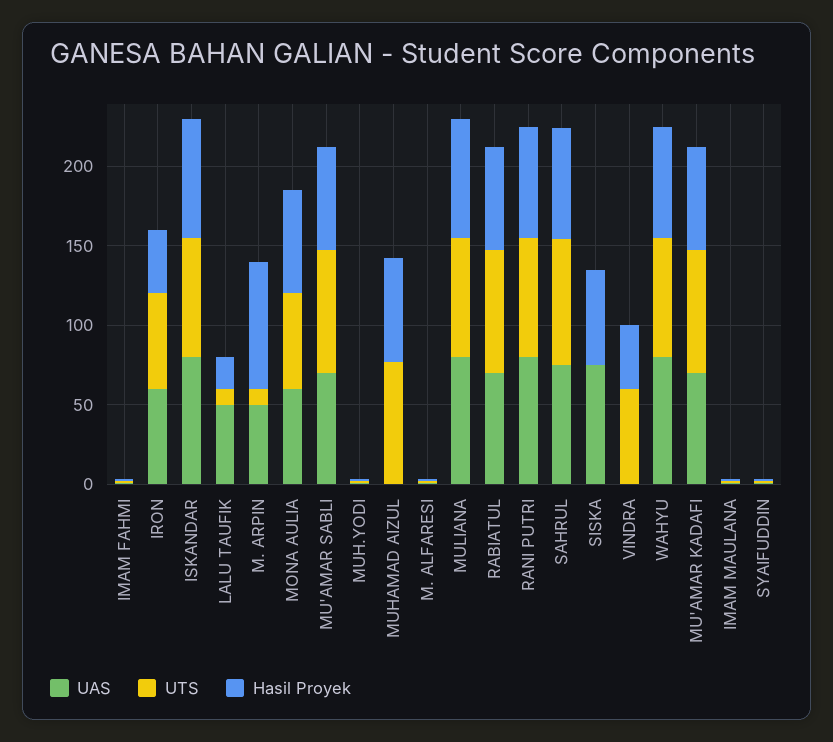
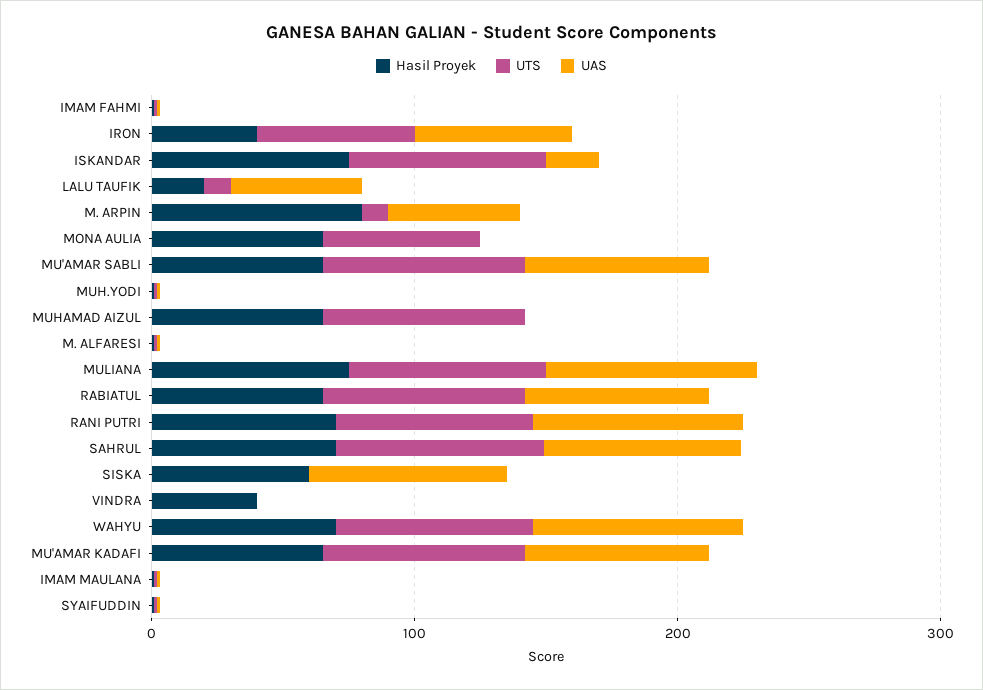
UAS, ISKANDAR: 80 -> 20
UAS, MONA AULIA: 60 -> 0
UTS, VINDRA: 60 -> 0

